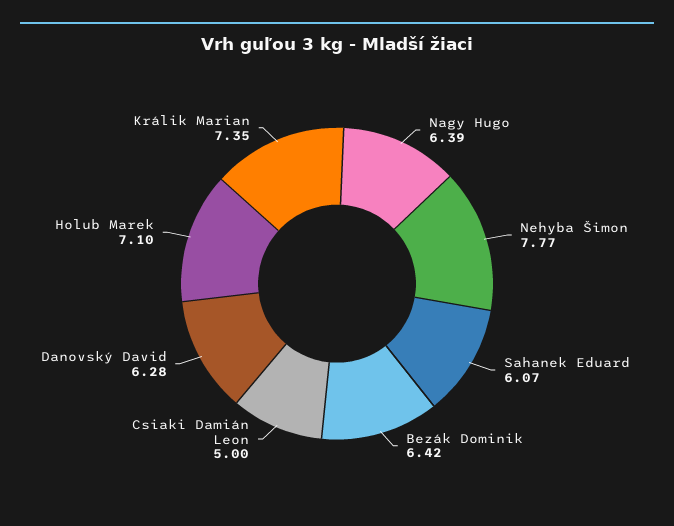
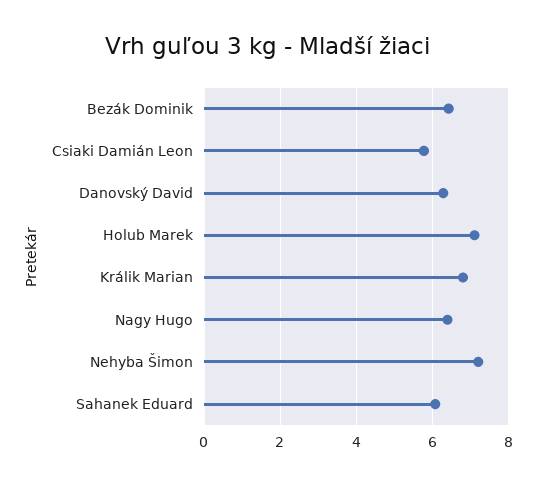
Nehyba Šimon: 7.77 -> 7.2
Csiaki Damián Leon: 5 -> 5.8
Králik Marian: 7.35 -> 6.8

